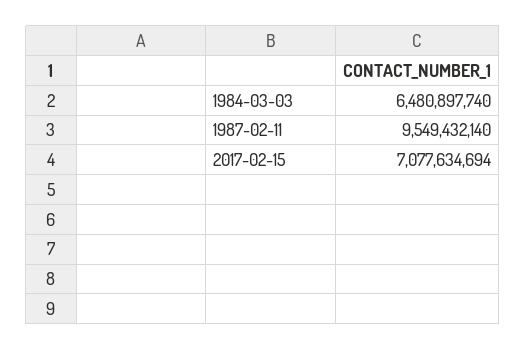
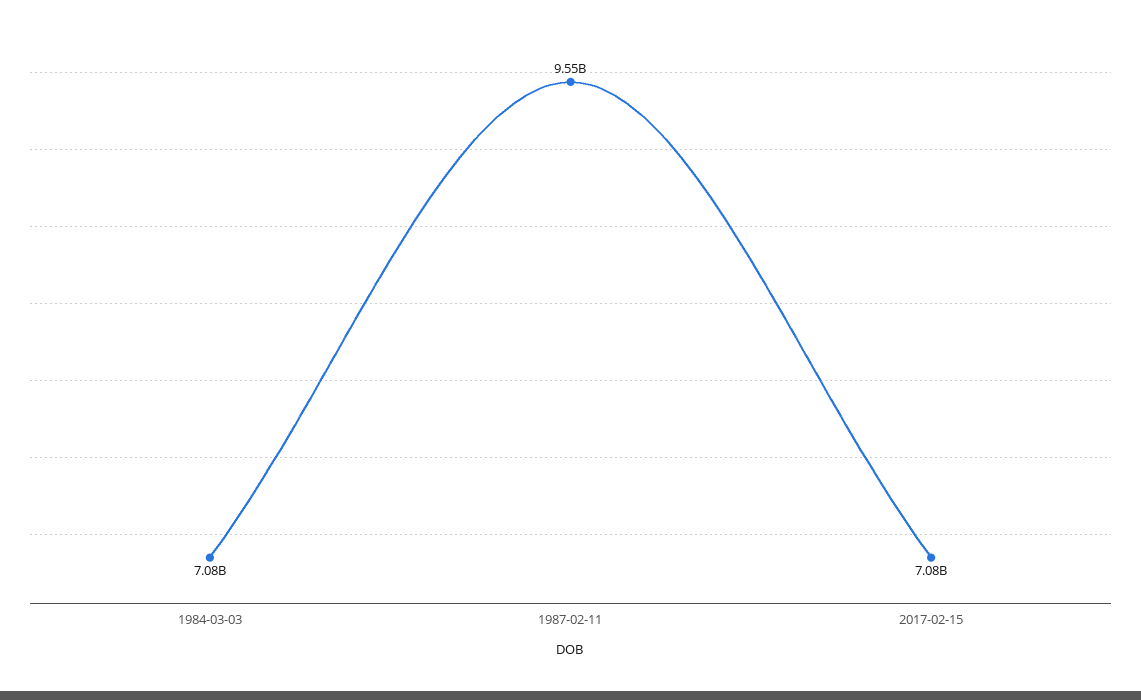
1984-03-03: 6480897740 -> 7080000000

